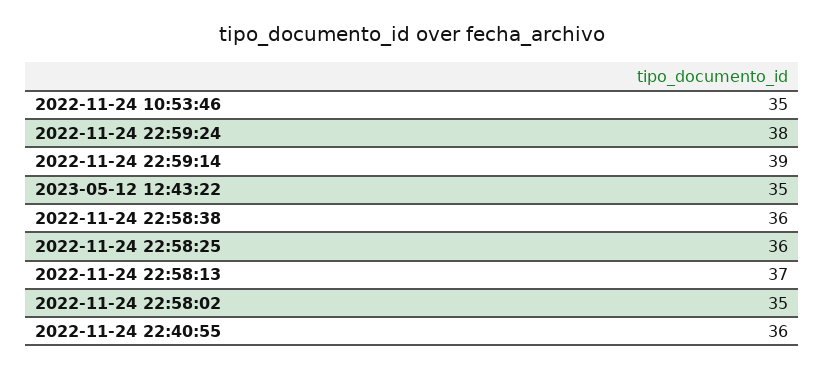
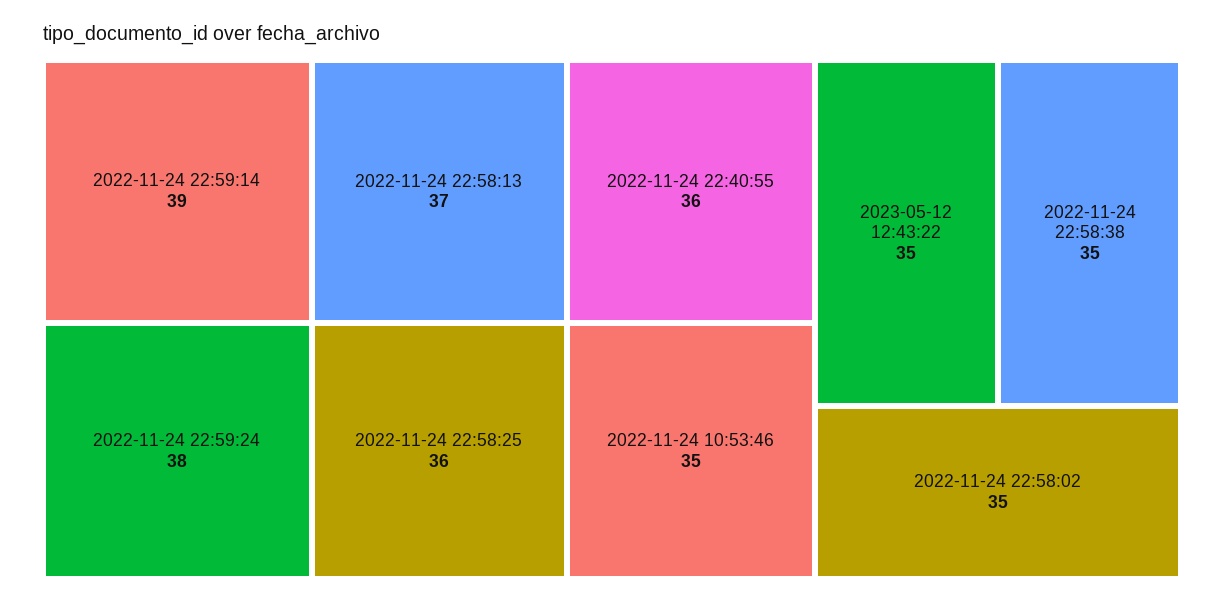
2022-11-24 22:58:38: 36 -> 35

